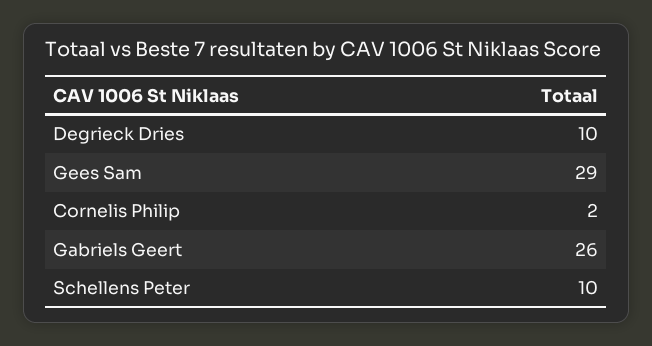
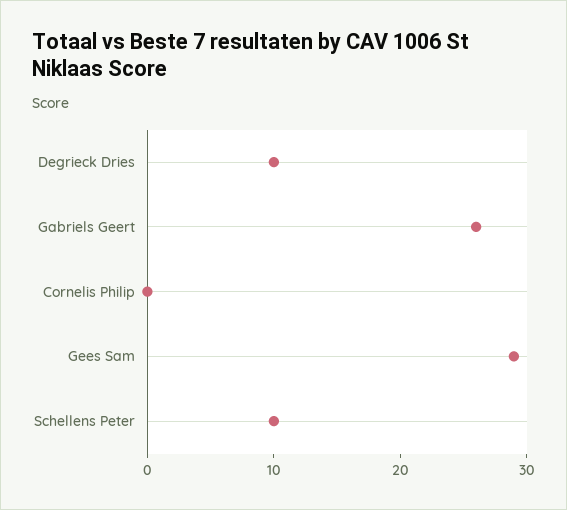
Cornelis Philip: 2 -> 0

